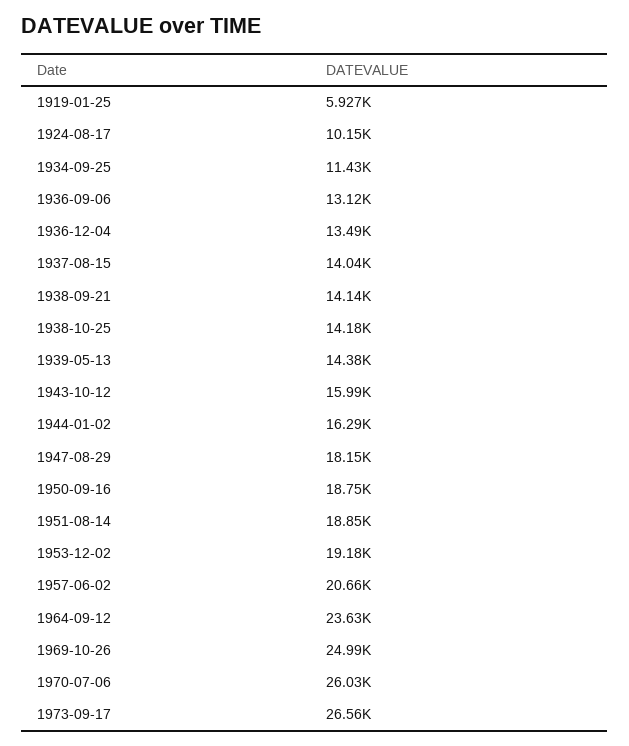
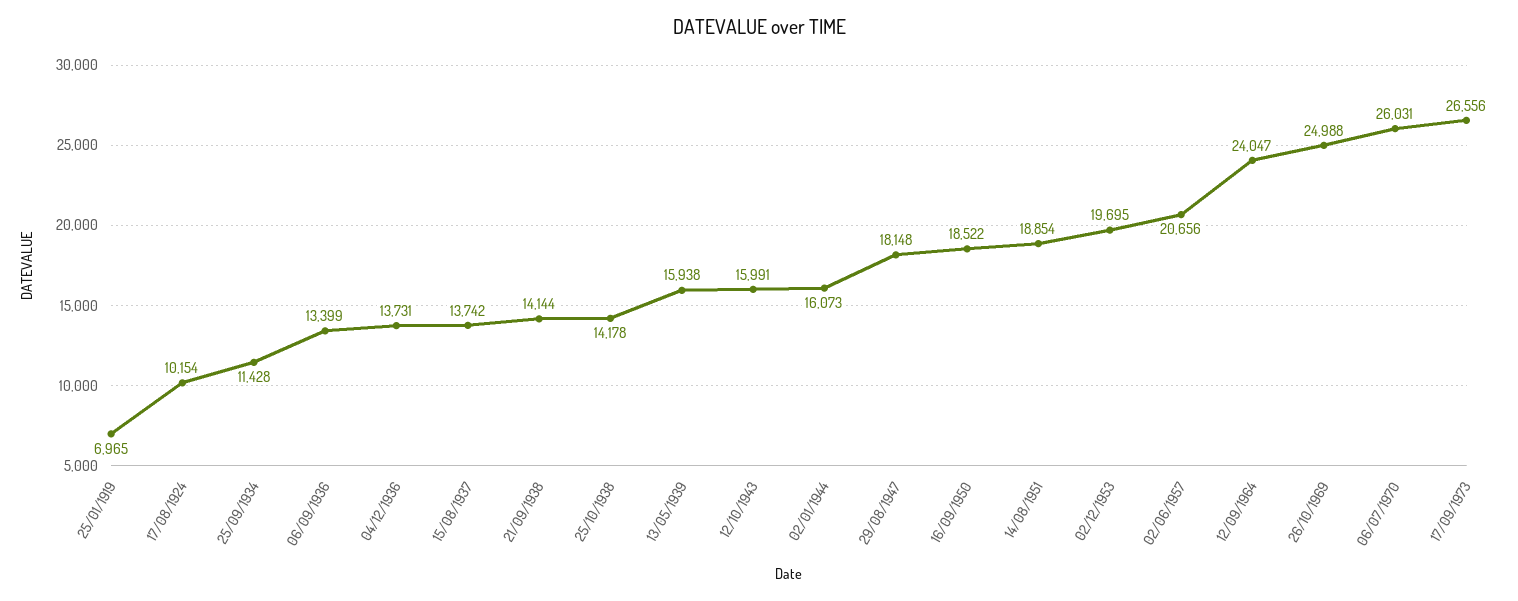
1919-01-25: 5927 -> 6965
1936-09-06: 13120 -> 13399
1936-12-04: 13490 -> 13731
1937-08-15: 14040 -> 13742
1939-05-13: 14380 -> 15938
1944-01-02: 16290 -> 16073
1950-09-16: 18750 -> 18522
1953-12-02: 19180 -> 19695
1964-09-12: 23630 -> 24047

